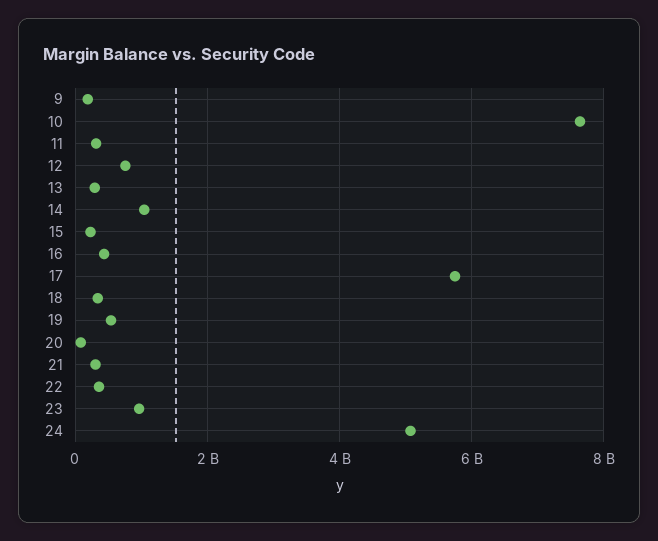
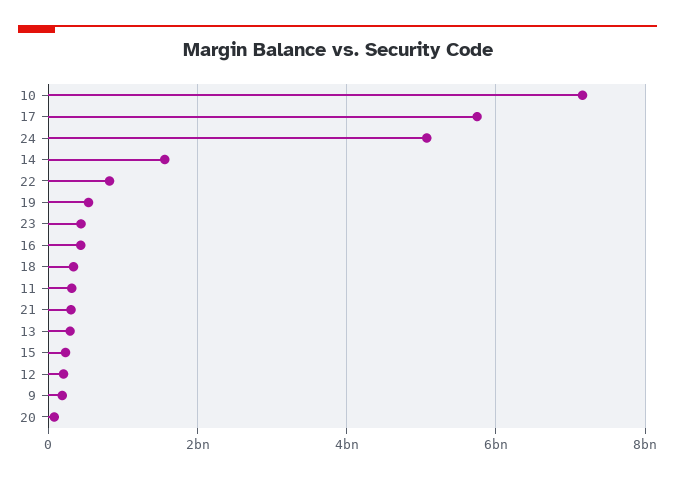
10: 7600000000 -> 7200000000
12: 800000000 -> 200000000
14: 1000000000 -> 1600000000
22: 400000000 -> 800000000
23: 1000000000 -> 400000000

